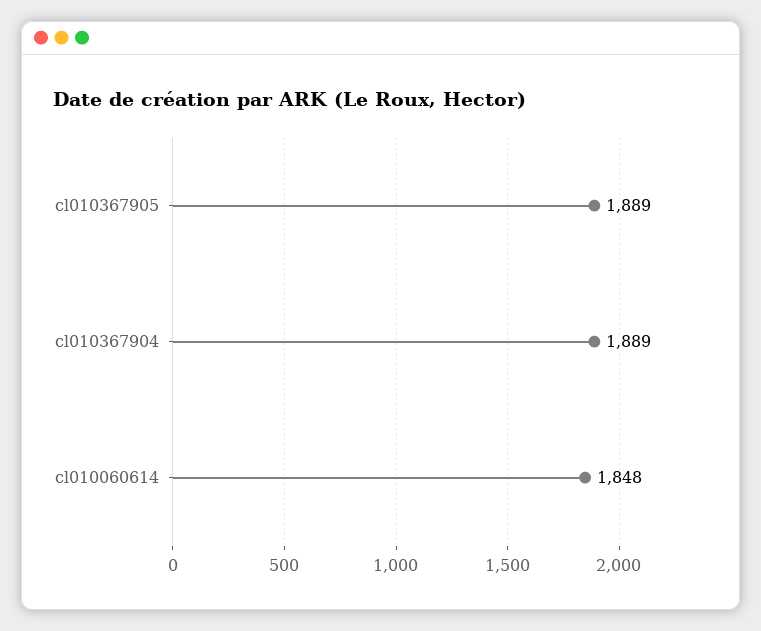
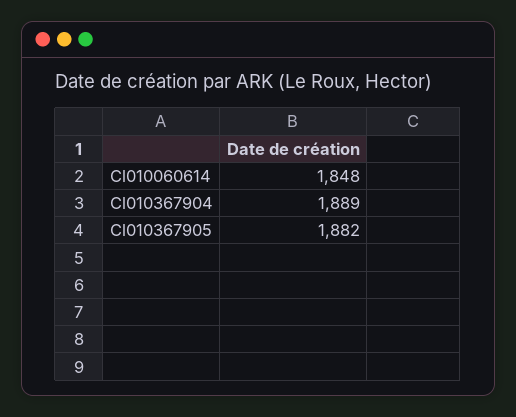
cl010367905: 1889 -> 1882

